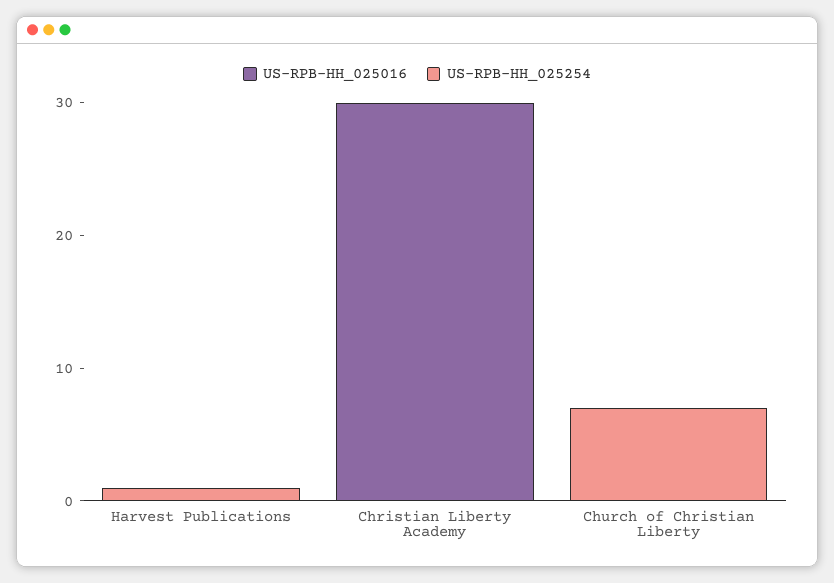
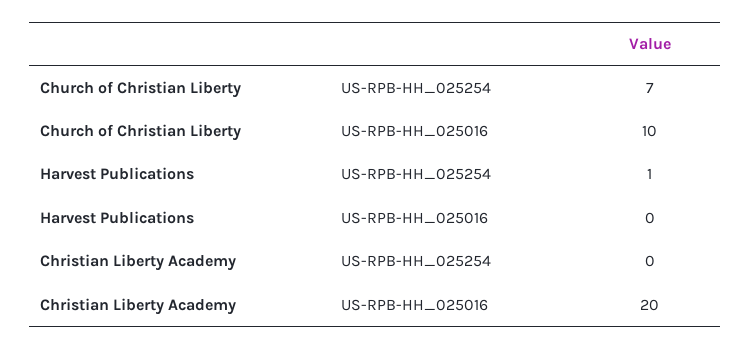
US-RPB-HH_025016, Christian Liberty Academy: 30 -> 20
US-RPB-HH_025016, Church of Christian Liberty: 0 -> 10

